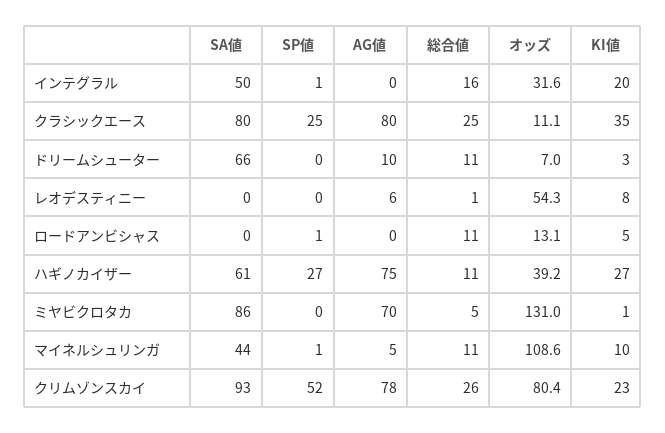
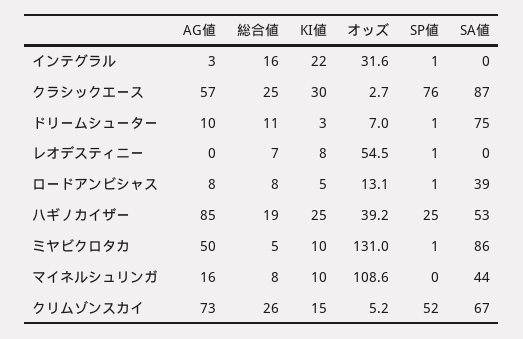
SA値, インテグラル: 50 -> 0
AG値, インテグラル: 0 -> 3
KI値, インテグラル: 20 -> 22
SA値, クラシックエース: 80 -> 87
SP値, クラシックエース: 25 -> 76
AG値, クラシックエース: 80 -> 57
オッズ, クラシックエース: 11.1 -> 2.7
KI値, クラシックエース: 35 -> 30
SA値, ドリームシューター: 66 -> 75
SP値, ドリームシューター: 0 -> 1
SP値, レオデスティニー: 0 -> 1
AG値, レオデスティニー: 6 -> 0
総合値, レオデスティニー: 1 -> 7
オッズ, レオデスティニー: 54.3 -> 54.5
SA値, ロードアンビシャス: 0 -> 39
AG値, ロードアンビシャス: 0 -> 8
総合値, ロードアンビシャス: 11 -> 8
SA値, ハギノカイザー: 61 -> 53
SP値, ハギノカイザー: 27 -> 25
AG値, ハギノカイザー: 75 -> 85
総合値, ハギノカイザー: 11 -> 19
KI値, ハギノカイザー: 27 -> 25
SP値, ミヤビクロタカ: 0 -> 1
AG値, ミヤビクロタカ: 70 -> 50
KI値, ミヤビクロタカ: 1 -> 10
SP値, マイネルシュリンガ: 1 -> 0
AG値, マイネルシュリンガ: 5 -> 16
総合値, マイネルシュリンガ: 11 -> 8
SA値, クリムゾンスカイ: 93 -> 67
AG値, クリムゾンスカイ: 78 -> 73
オッズ, クリムゾンスカイ: 80.4 -> 5.2
KI値, クリムゾンスカイ: 23 -> 15

